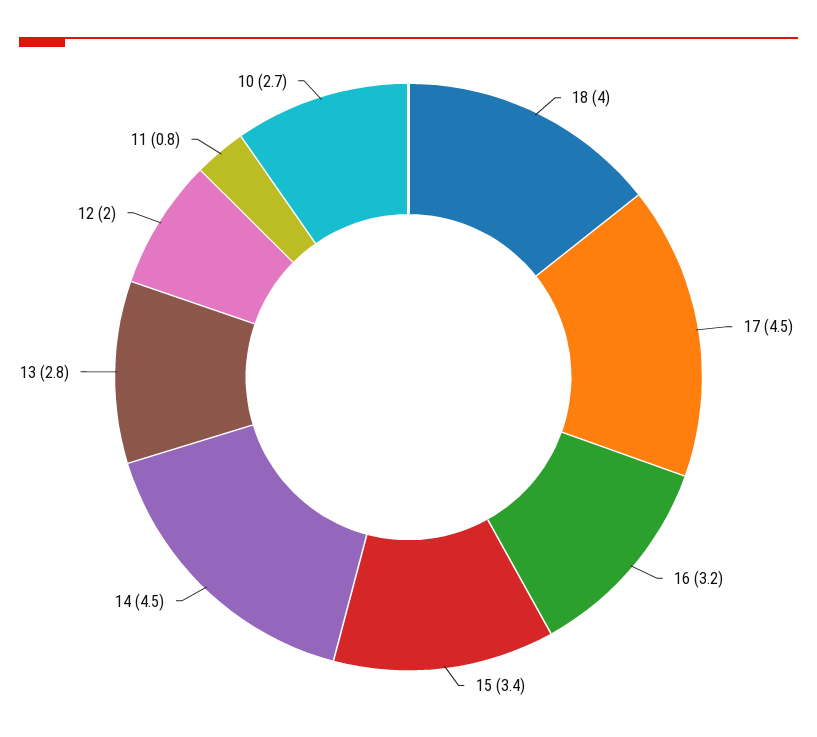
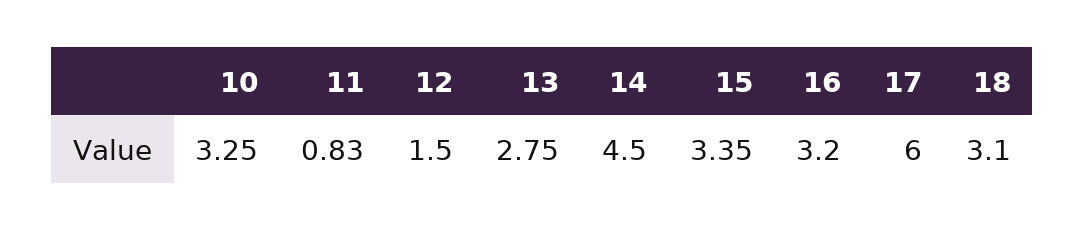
18: 4 -> 3.1
17: 4.5 -> 6
12: 2 -> 1.5
10: 2.7 -> 3.25

